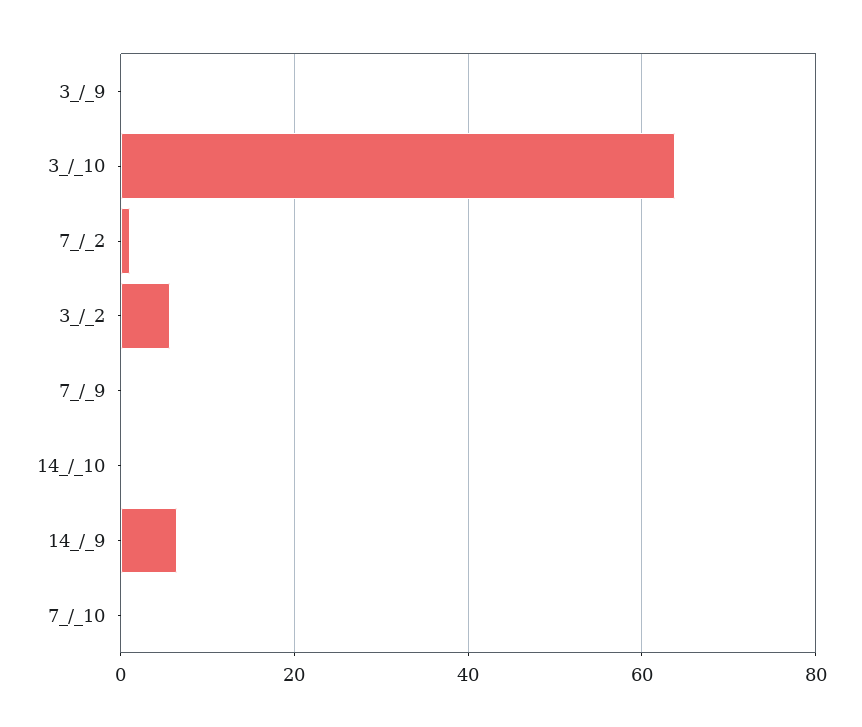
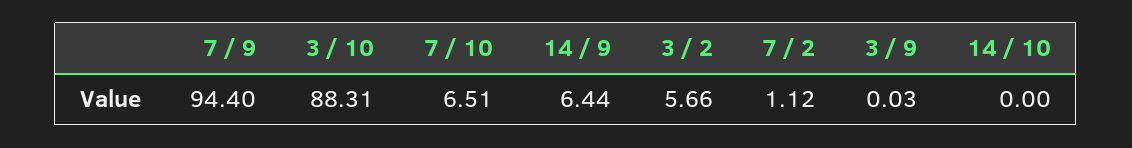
3_/_10: 64 -> 88.31
7_/_9: 0 -> 94.4
7_/_10: 0 -> 6.51

